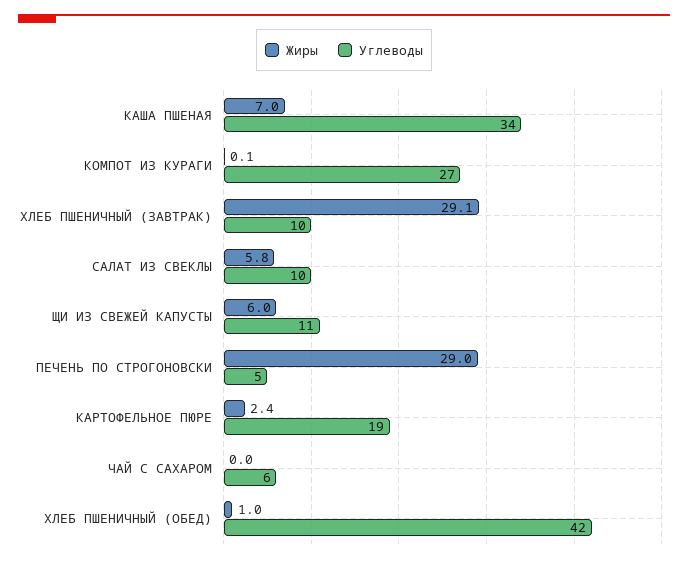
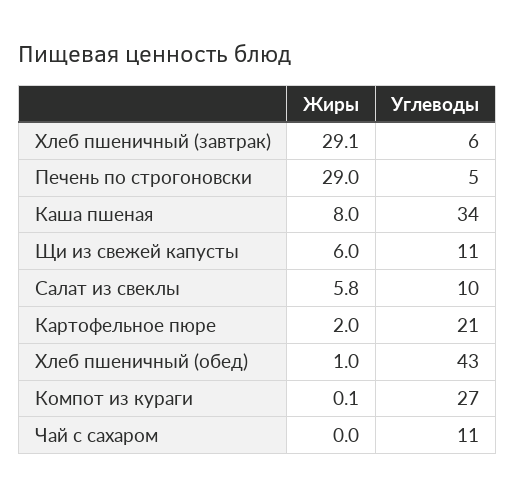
Жиры, КАША ПШЕНАЯ: 7 -> 8
Углеводы, ХЛЕБ ПШЕНИЧНЫЙ (ЗАВТРАК): 10 -> 6
Жиры, КАРТОФЕЛЬНОЕ ПЮРЕ: 2.4 -> 2
Углеводы, КАРТОФЕЛЬНОЕ ПЮРЕ: 19 -> 21
Углеводы, ЧАЙ С САХАРОМ: 6 -> 11
Углеводы, ХЛЕБ ПШЕНИЧНЫЙ (ОБЕД): 42 -> 43

